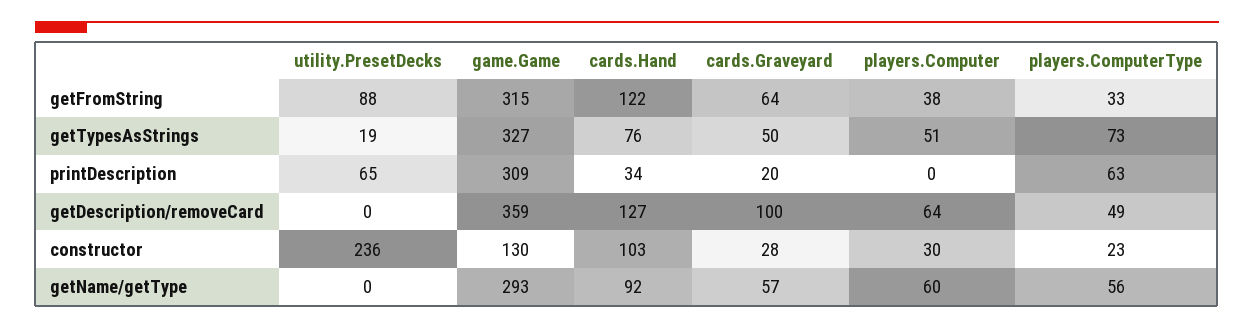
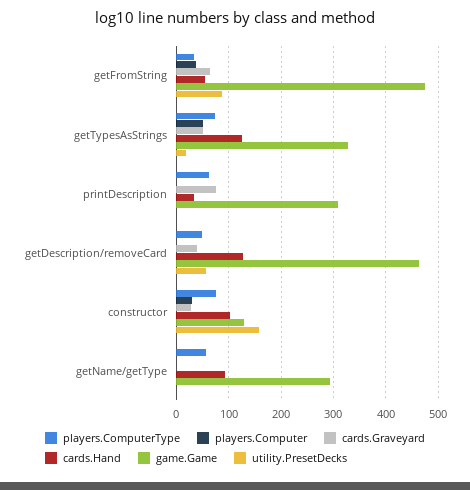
game.Game, getFromString: 315 -> 480
cards.Hand, getFromString: 122 -> 60
cards.Hand, getTypesAsStrings: 76 -> 120
utility.PresetDecks, printDescription: 65 -> 0
cards.Graveyard, printDescription: 20 -> 80
utility.PresetDecks, getDescription/removeCard: 0 -> 60
game.Game, getDescription/removeCard: 359 -> 460
cards.Graveyard, getDescription/removeCard: 100 -> 40
players.Computer, getDescription/removeCard: 64 -> 0
utility.PresetDecks, constructor: 236 -> 160
players.ComputerType, constructor: 23 -> 80
cards.Graveyard, getName/getType: 57 -> 0
players.Computer, getName/getType: 60 -> 0

